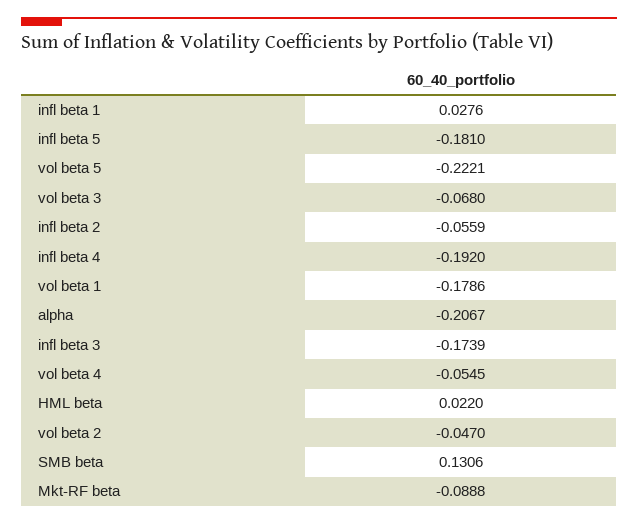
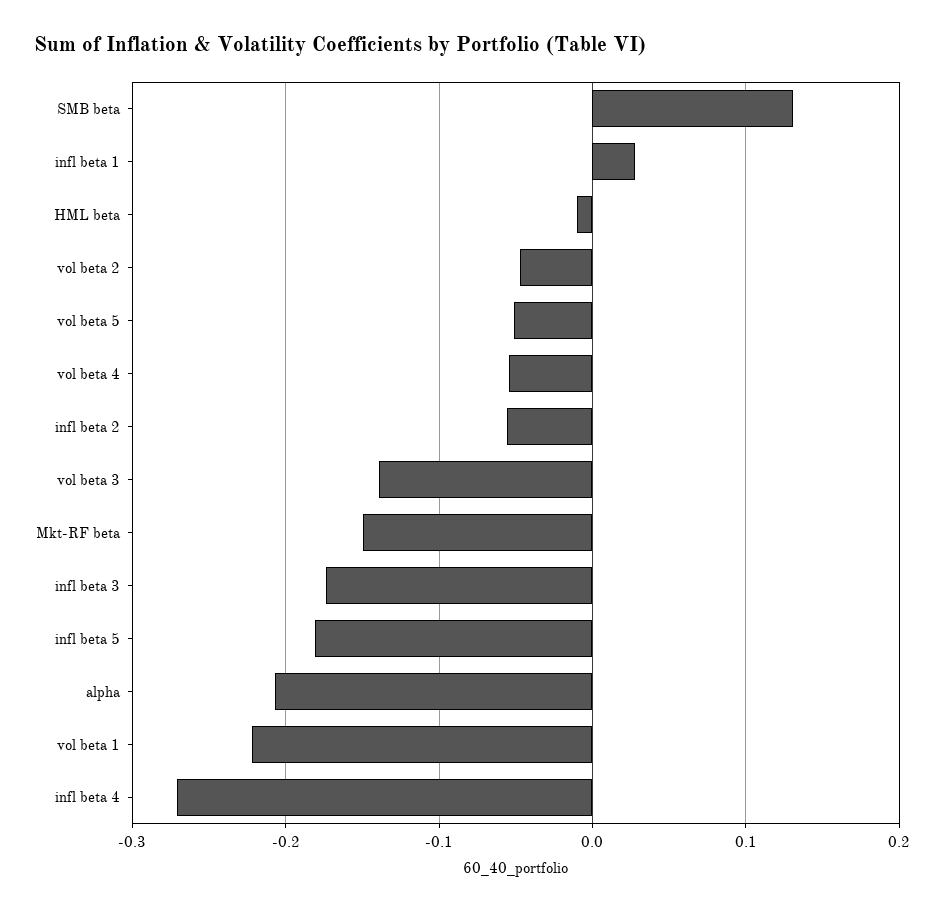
vol beta 5: -0.2221 -> -0.05
vol beta 3: -0.068 -> -0.14
infl beta 4: -0.192 -> -0.27
vol beta 1: -0.1786 -> -0.22
HML beta: 0.022 -> -0.01
Mkt-RF beta: -0.0888 -> -0.15

